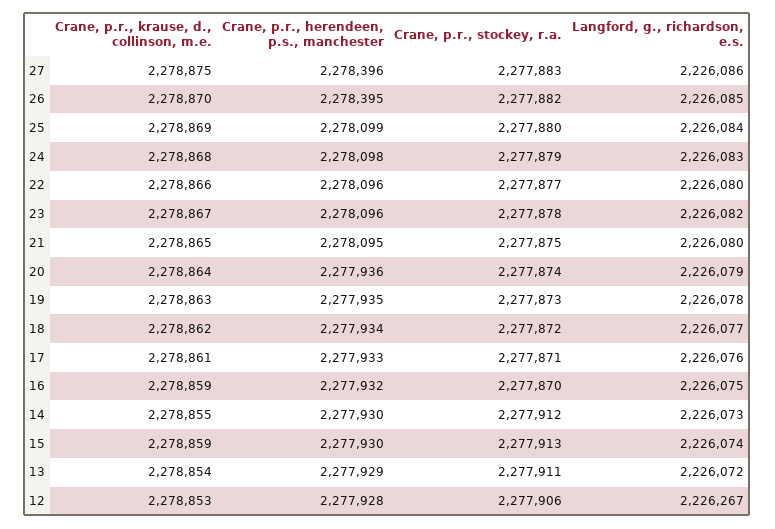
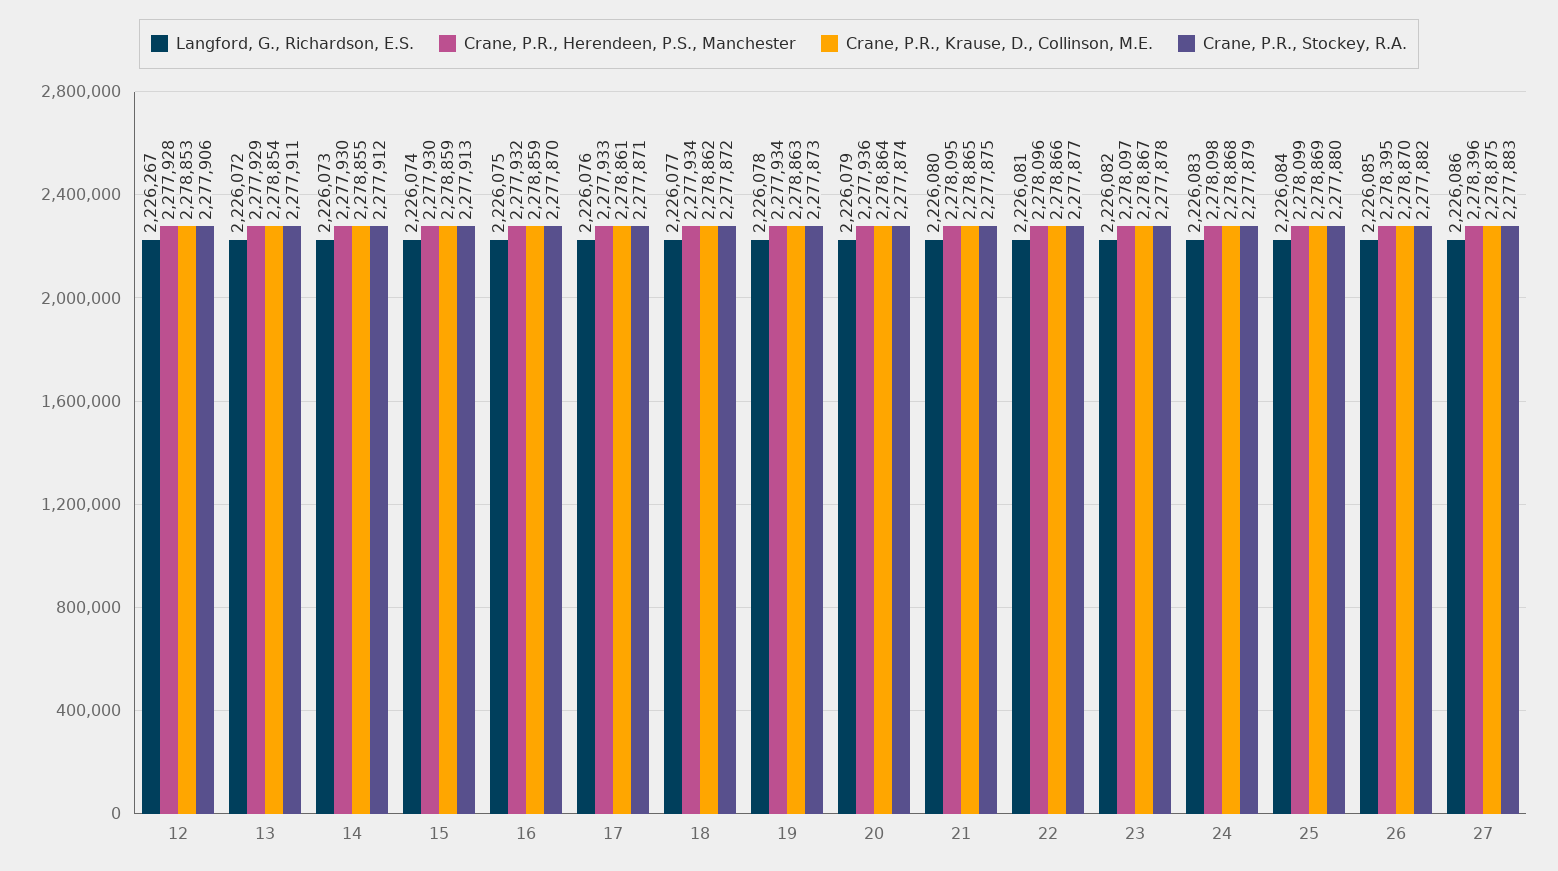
Langford, g., richardson, e.s., 22: 2226080 -> 2226081
Crane, p.r., herendeen, p.s., manchester, 23: 2278096 -> 2278097
Crane, p.r., herendeen, p.s., manchester, 19: 2277935 -> 2277934

